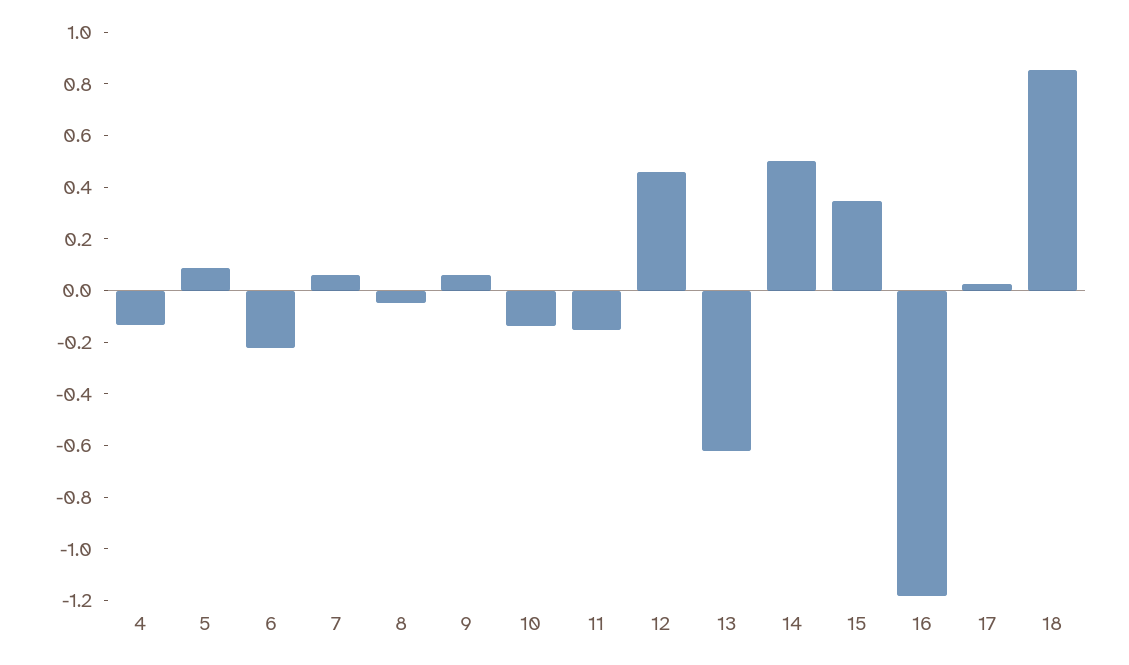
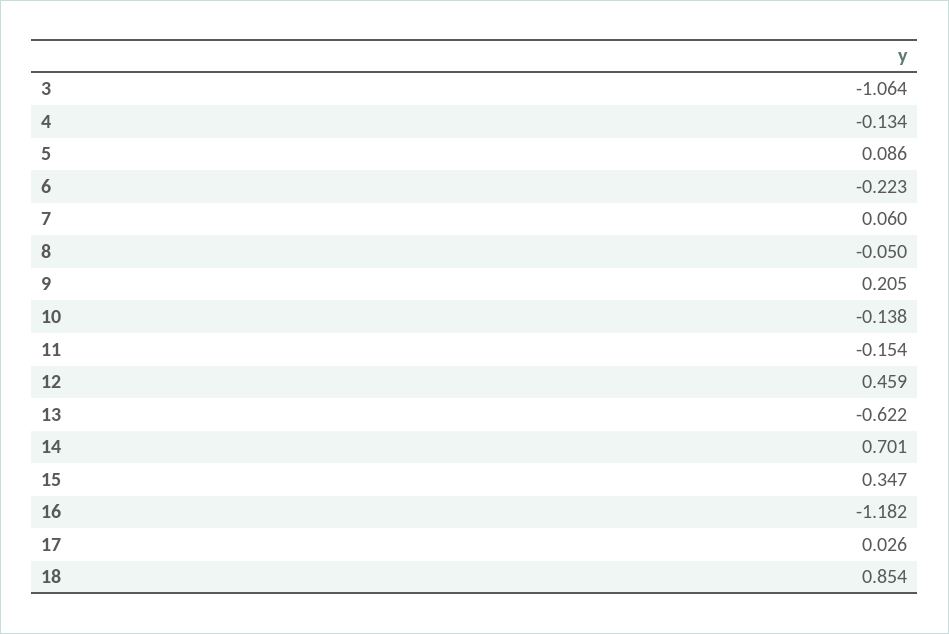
9: 0.05 -> 0.205
14: 0.5 -> 0.701
3: none -> -1.064

